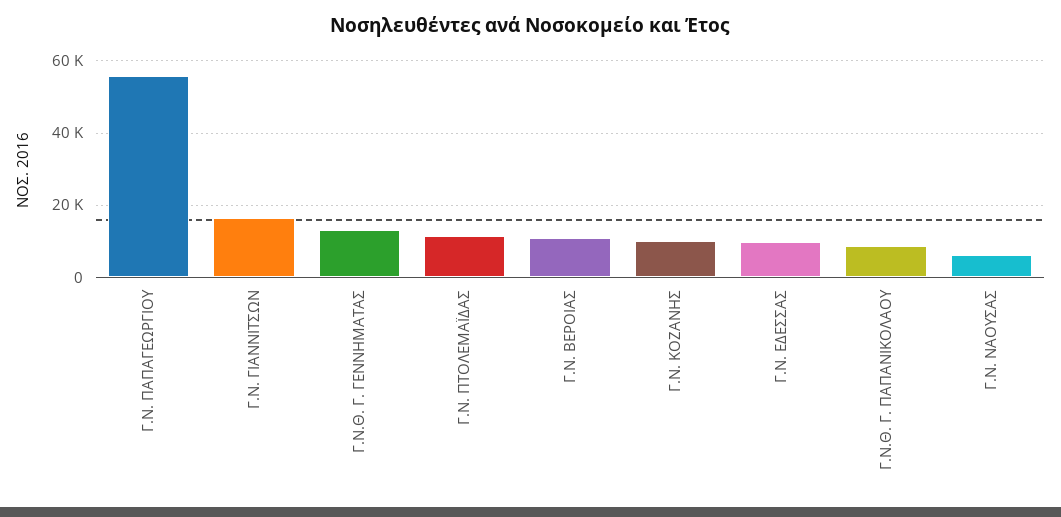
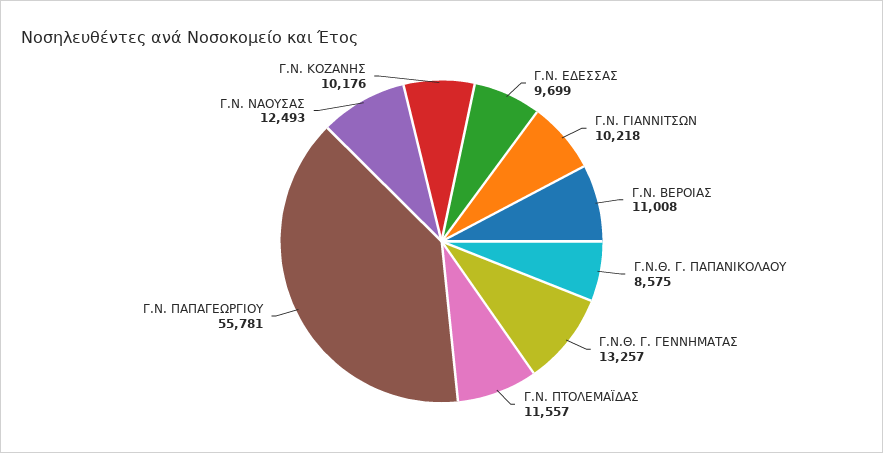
Γ.Ν. ΓΙΑΝΝΙΤΣΩΝ: 16000 -> 10218
Γ.Ν. ΝΑΟΥΣΑΣ: 6000 -> 12493

